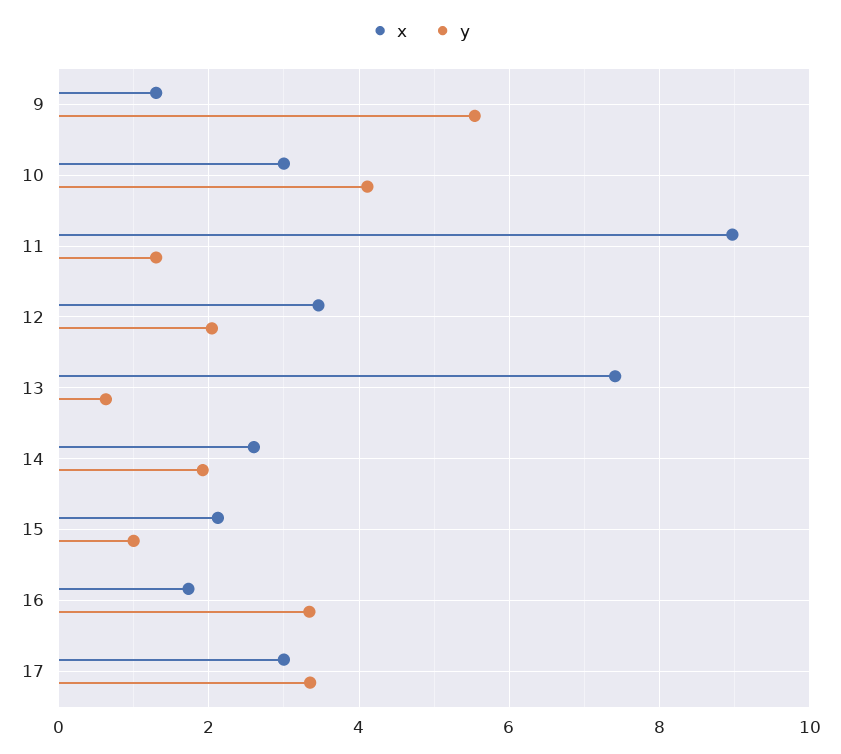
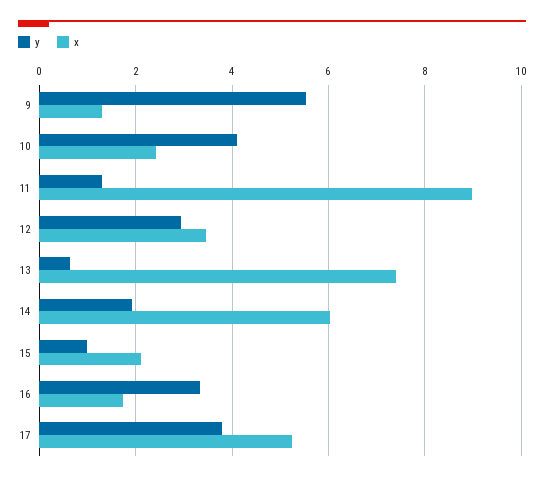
x, 10: 3 -> 2.4
y, 12: 2 -> 3
x, 14: 2.6 -> 6
x, 17: 3 -> 5.2
y, 17: 3.4 -> 3.8

